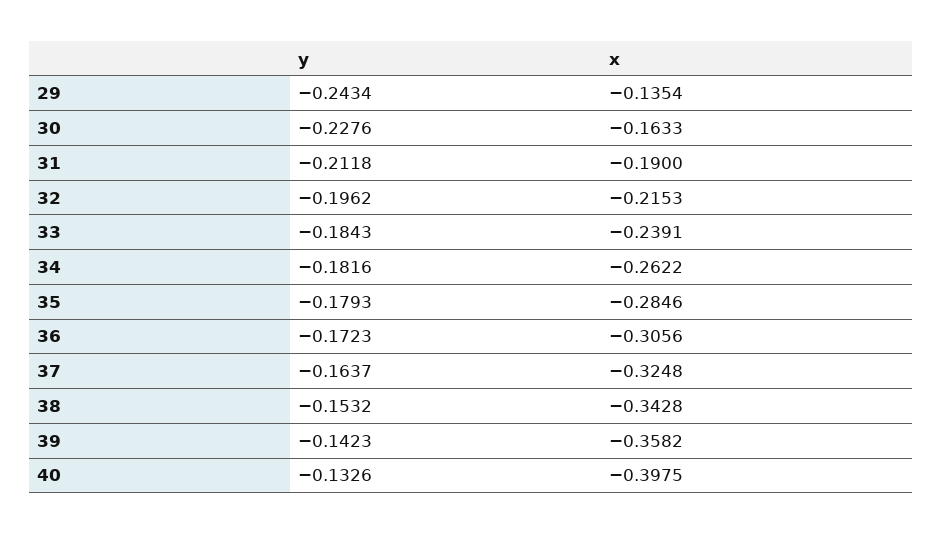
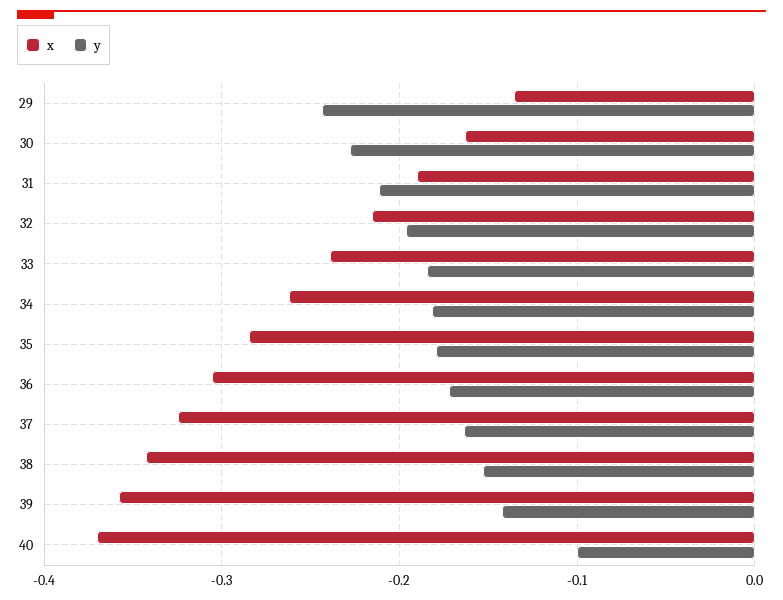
y, 40: -0.1326 -> -0.1
x, 40: -0.3975 -> -0.37

